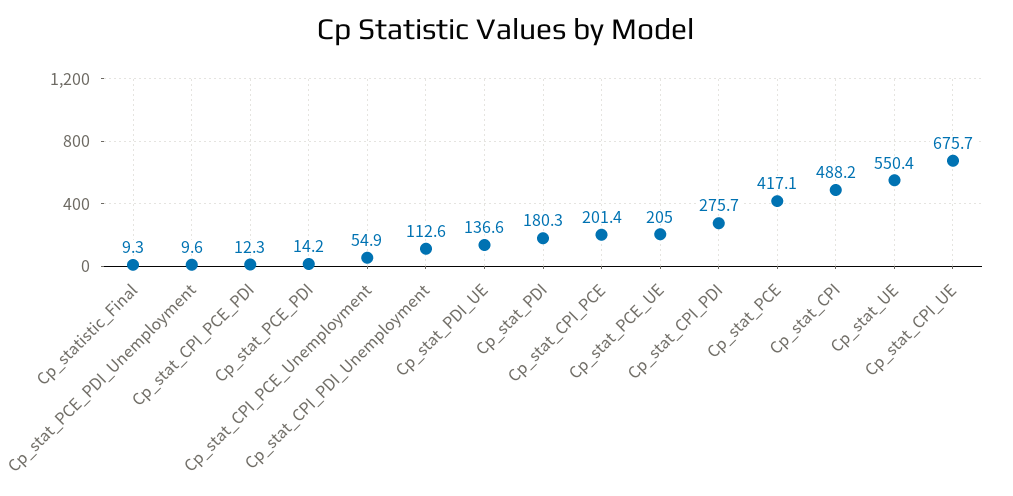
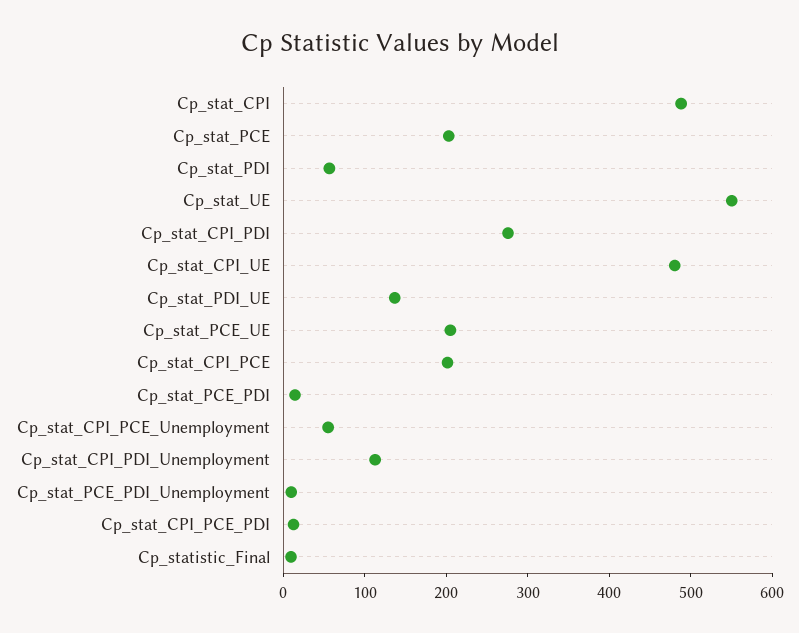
Cp_stat_PDI: 180.3 -> 60
Cp_stat_PCE: 417.1 -> 200
Cp_stat_CPI_UE: 675.7 -> 480

